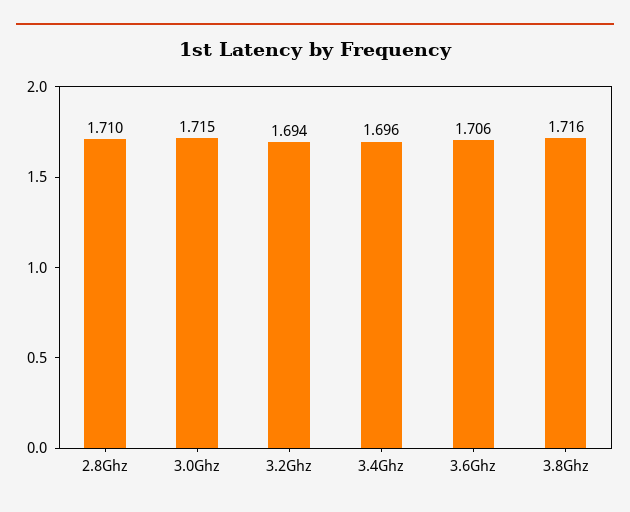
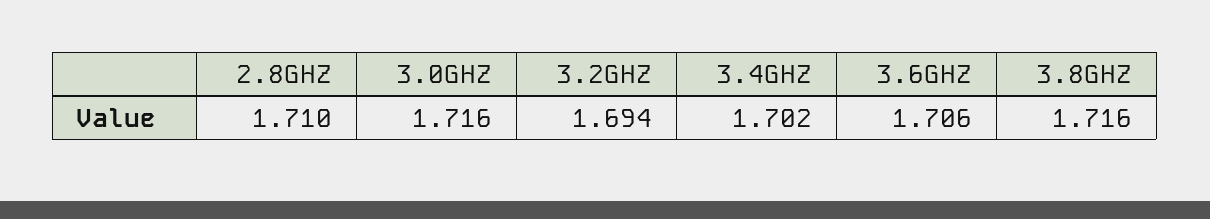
3.0Ghz: 1.715 -> 1.716
3.4Ghz: 1.696 -> 1.702

